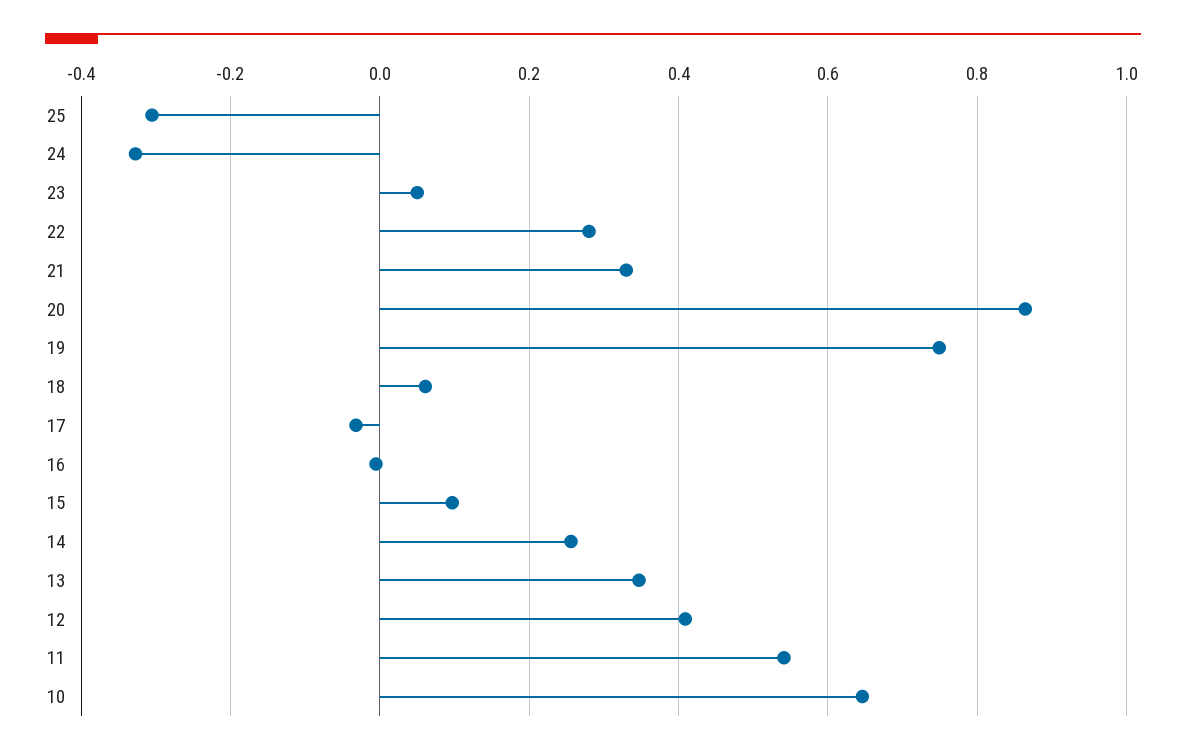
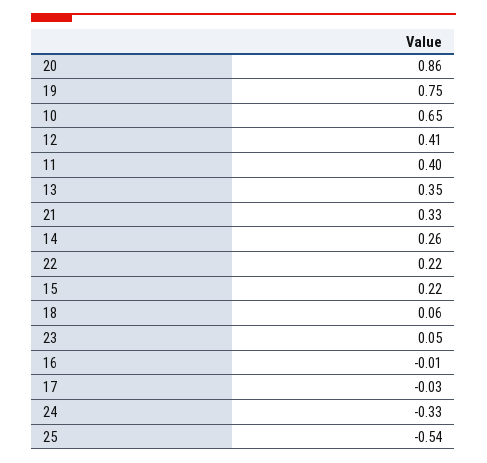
25: -0.3 -> -0.54
22: 0.28 -> 0.22
15: 0.1 -> 0.22
11: 0.54 -> 0.4

